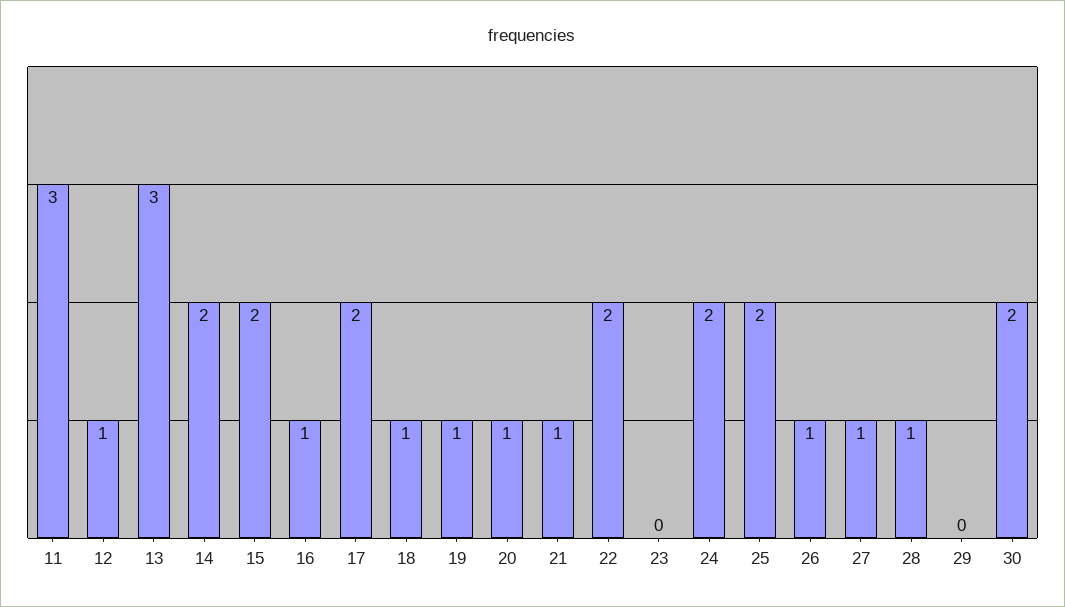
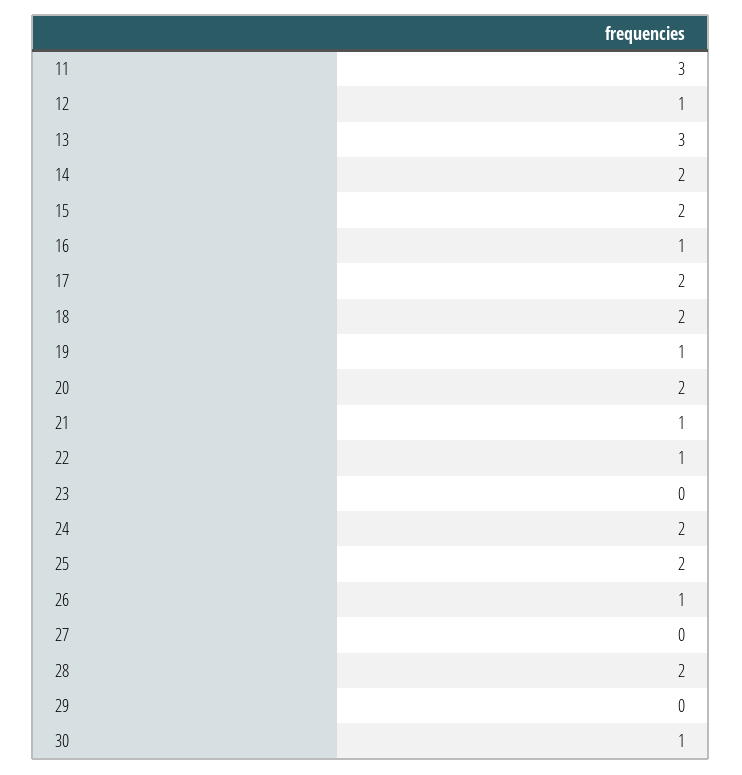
18: 1 -> 2
20: 1 -> 2
22: 2 -> 1
27: 1 -> 0
28: 1 -> 2
30: 2 -> 1

